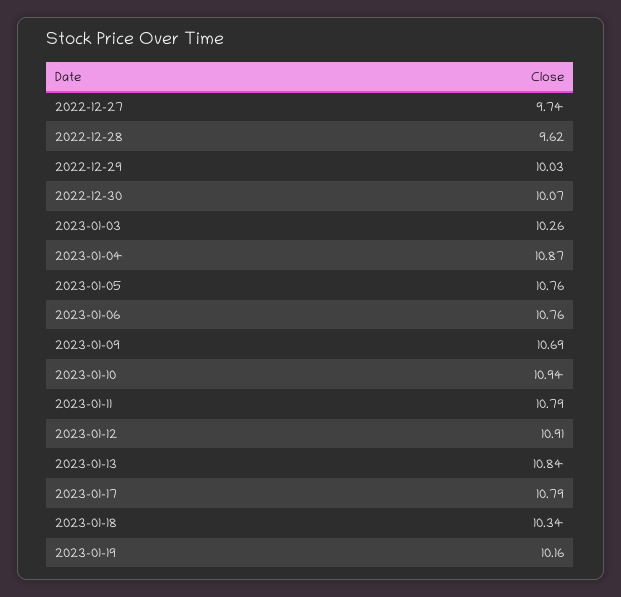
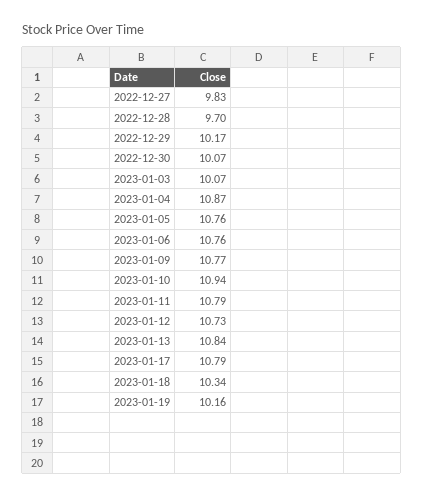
2022-12-27: 9.74 -> 9.83
2022-12-28: 9.62 -> 9.7
2022-12-29: 10.03 -> 10.17
2023-01-03: 10.26 -> 10.07
2023-01-09: 10.69 -> 10.77
2023-01-12: 10.91 -> 10.73

